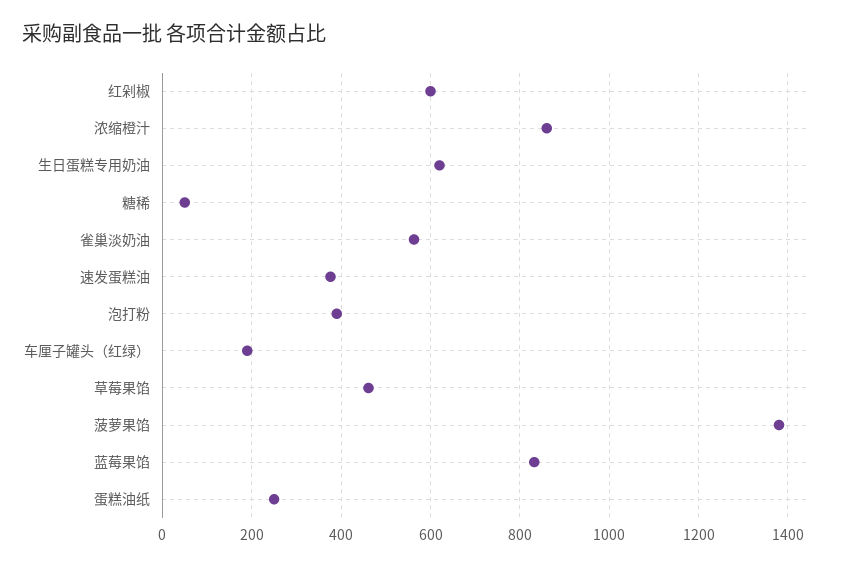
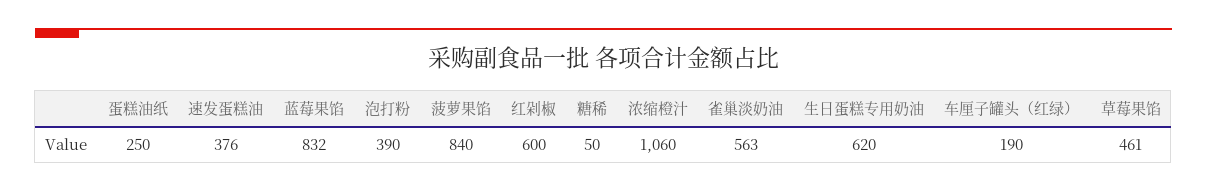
浓缩橙汁: 860 -> 1060
菠萝果馅: 1380 -> 840

